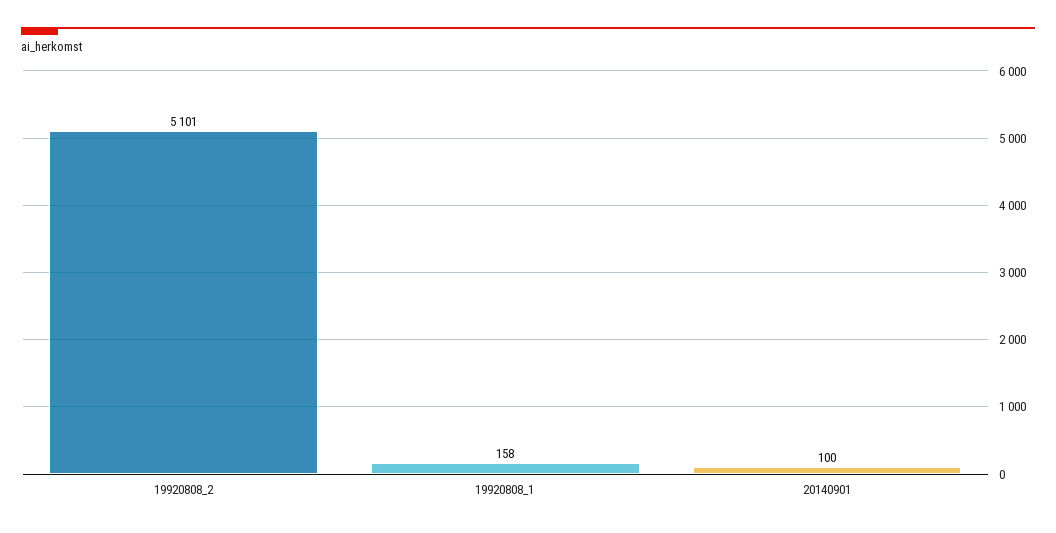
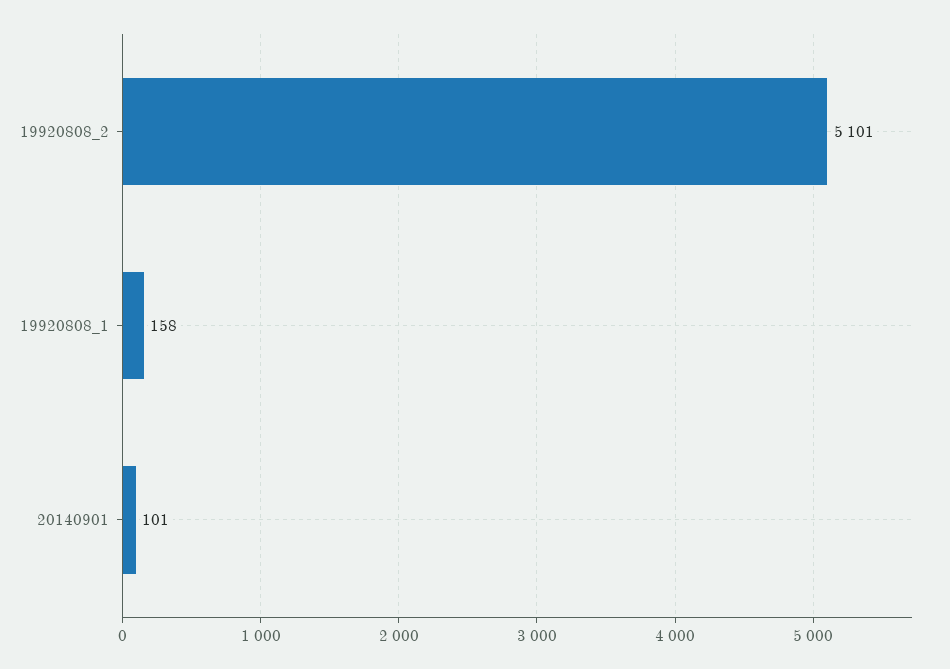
20140901: 100 -> 101

